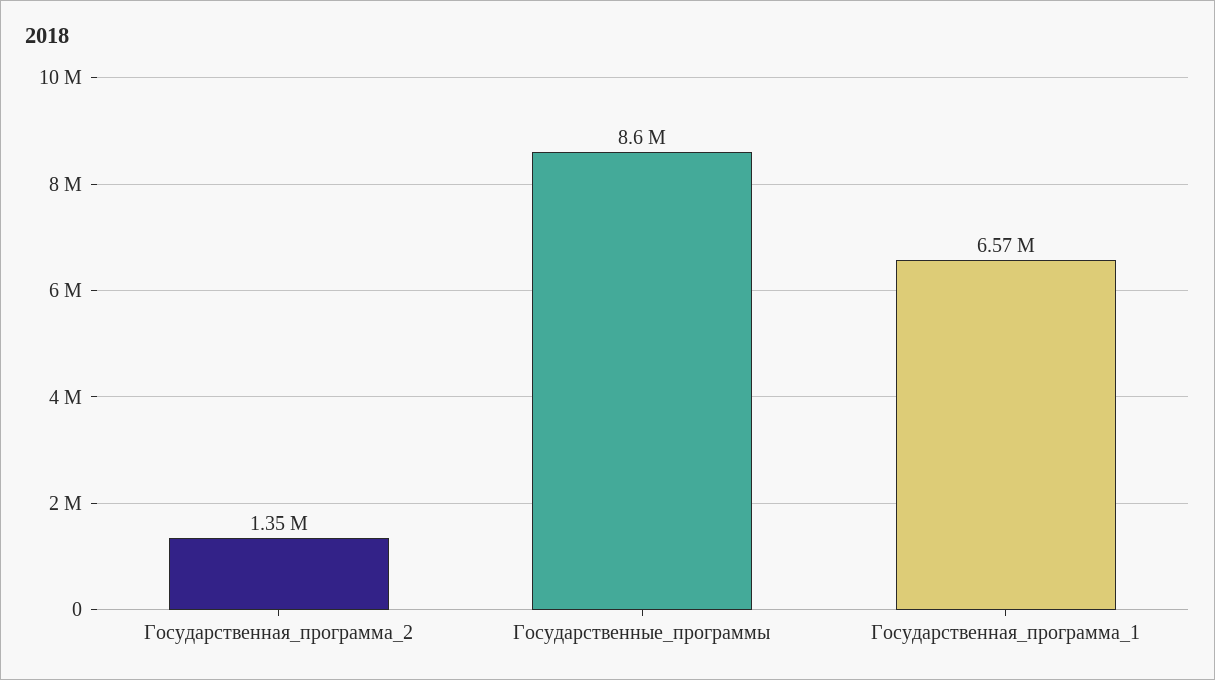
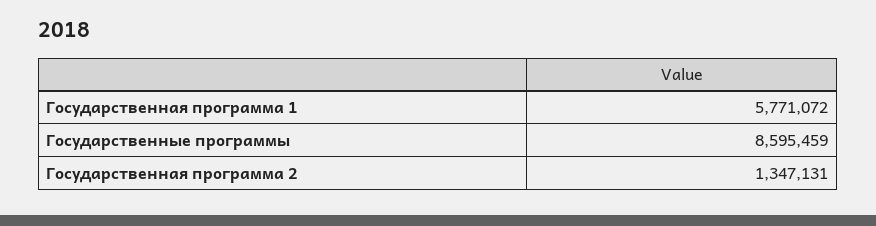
Государственная_программа_1: 6570000 -> 5771072

